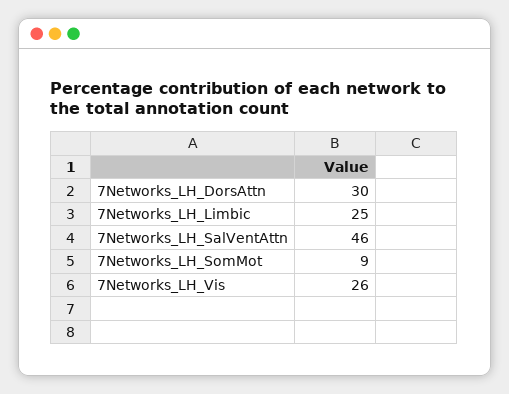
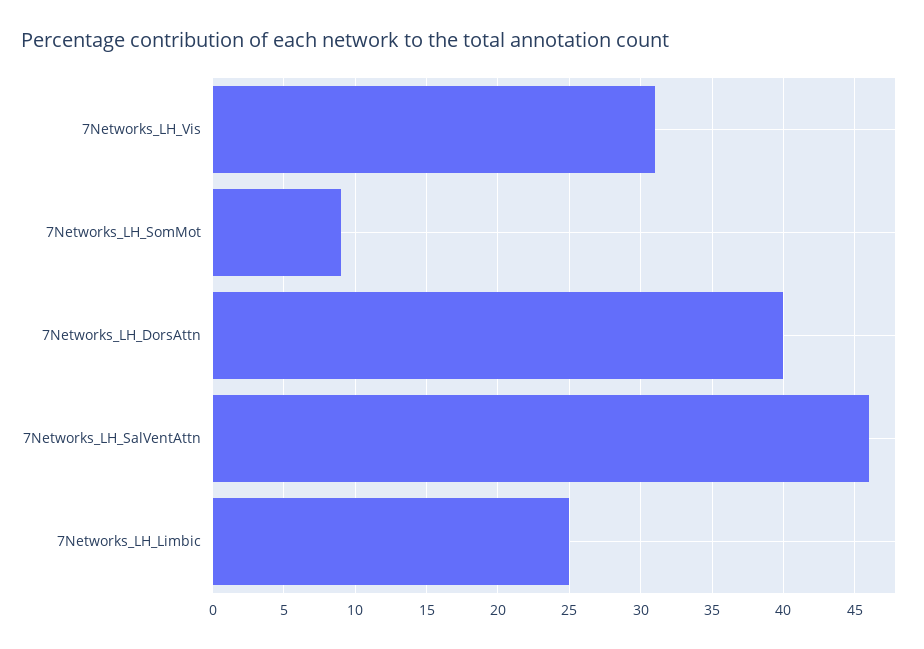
7Networks_LH_DorsAttn: 30 -> 40
7Networks_LH_Vis: 26 -> 31

